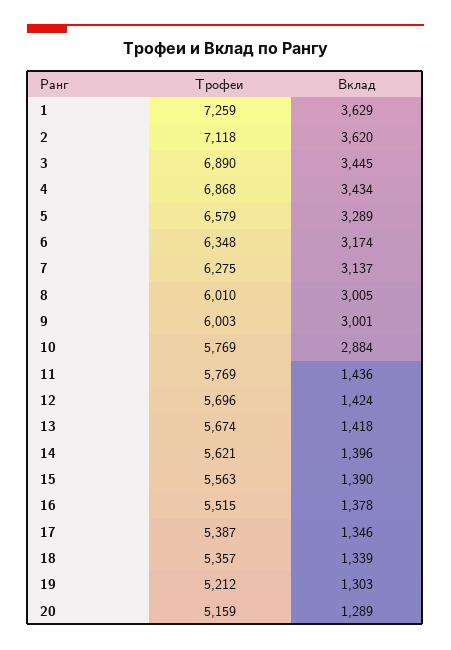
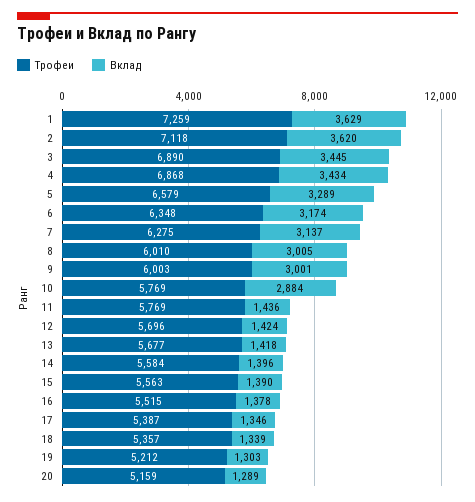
Трофеи, 13: 5674 -> 5677
Трофеи, 14: 5621 -> 5584

